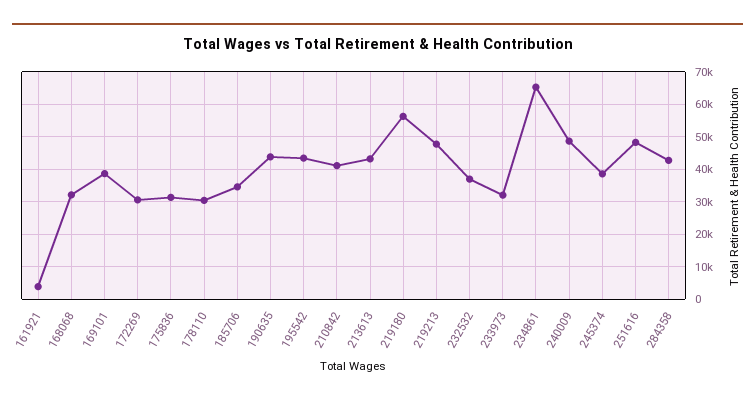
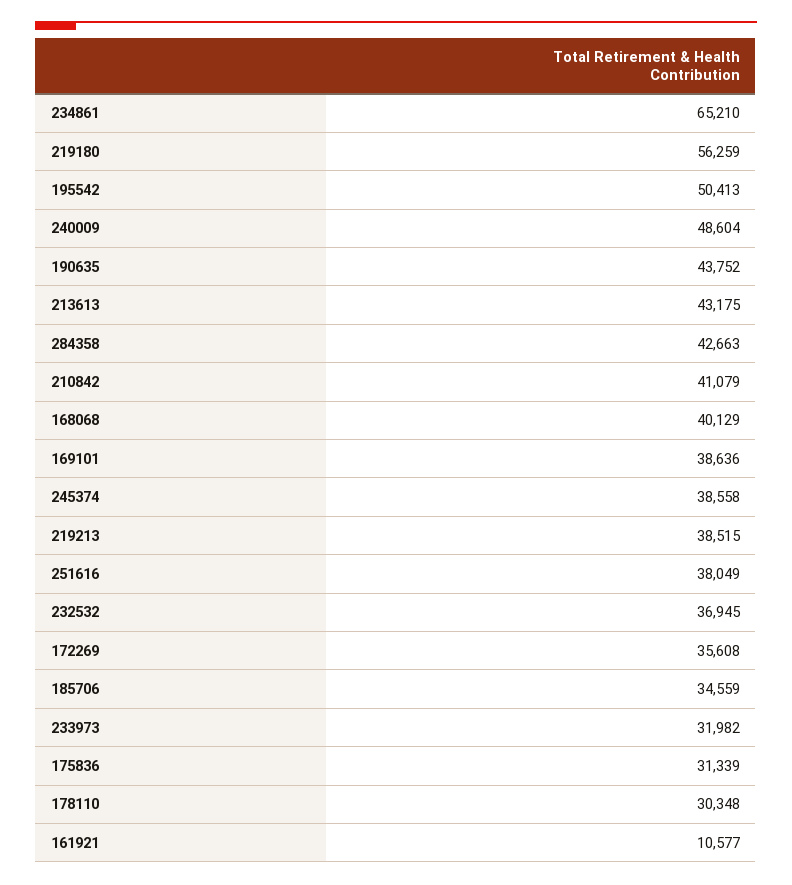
161921: 4000 -> 10577
168068: 32000 -> 40129
172269: 30000 -> 35608
195542: 44000 -> 50413
219213: 48000 -> 38515
251616: 48000 -> 38049

